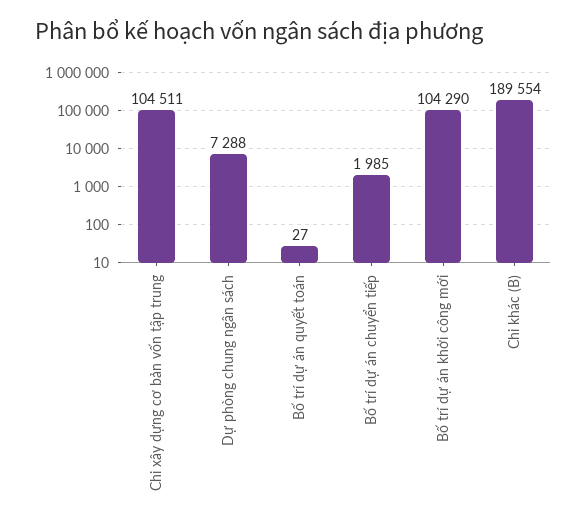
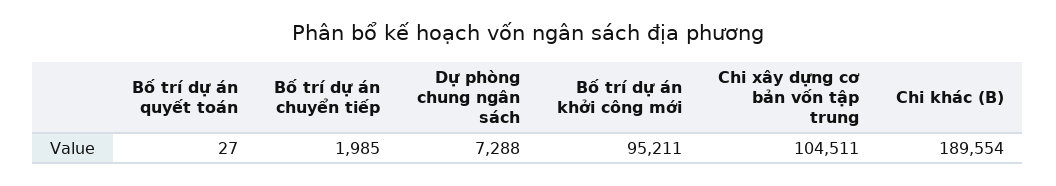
Bố trí dự án khởi công mới: 104290 -> 95211

